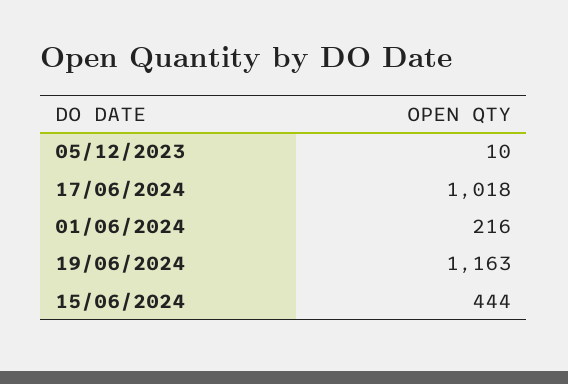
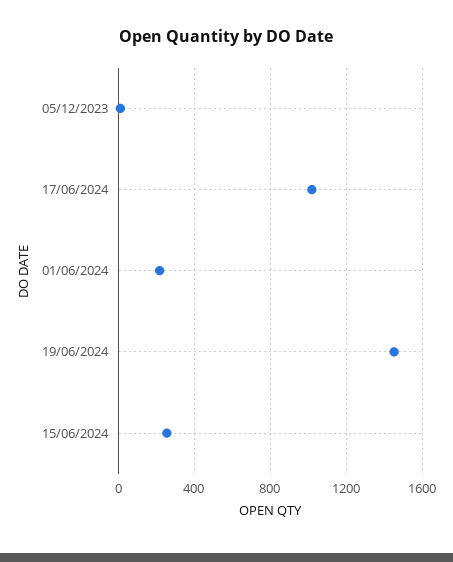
19/06/2024: 1163 -> 1450
15/06/2024: 444 -> 250

